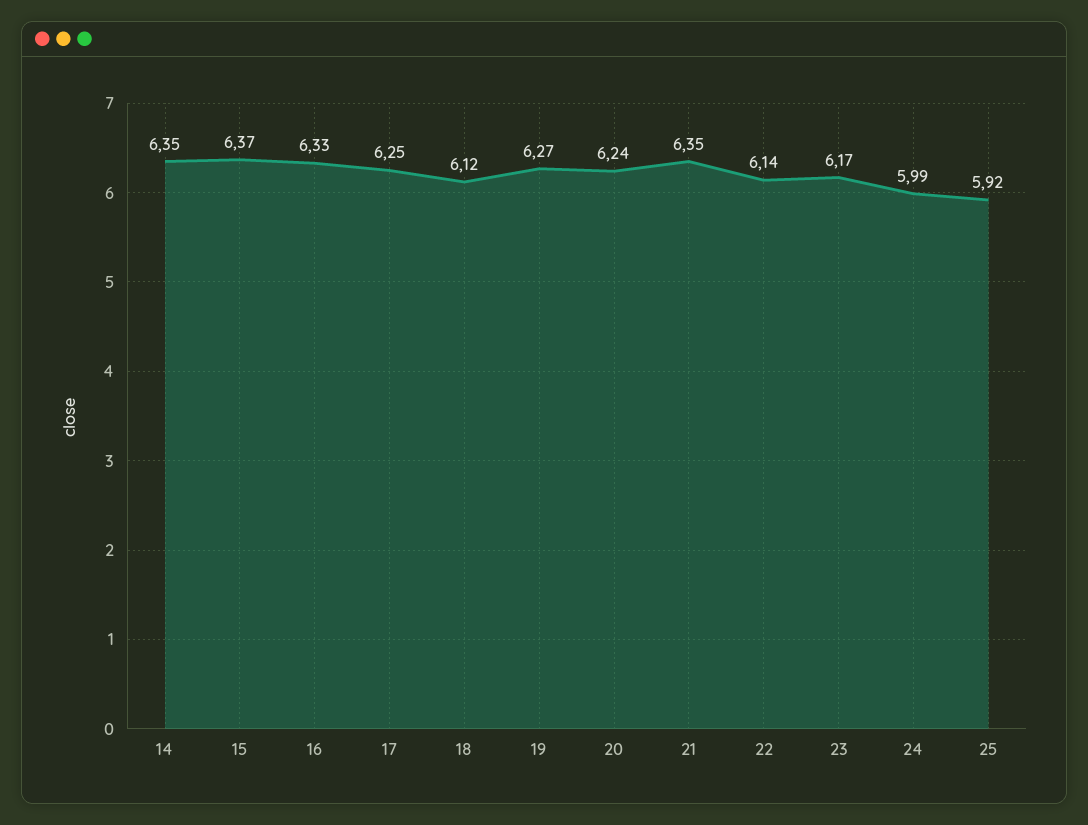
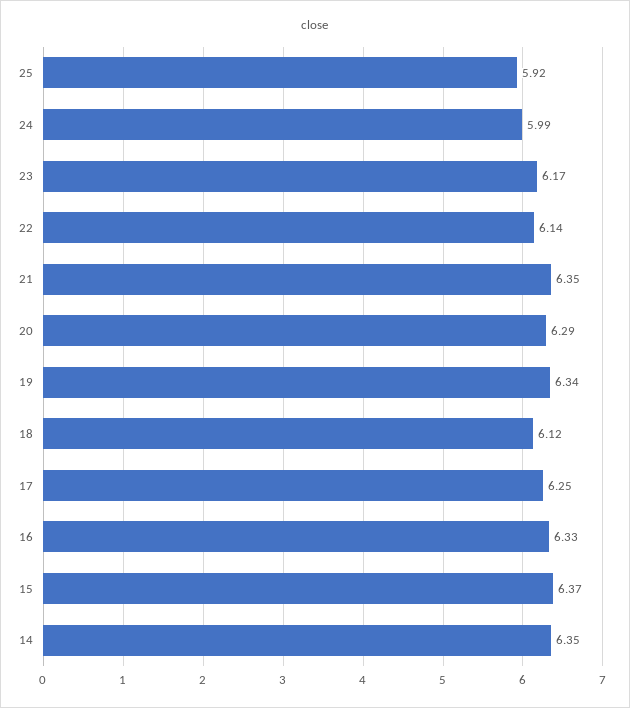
19: 6.27 -> 6.34
20: 6.24 -> 6.29

